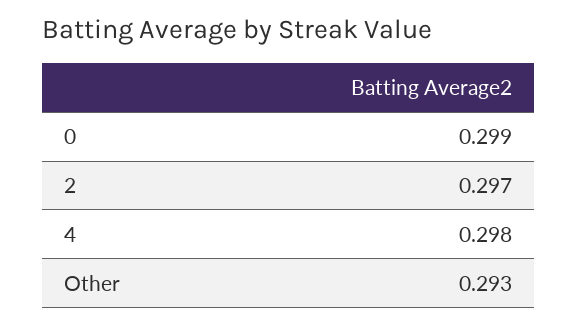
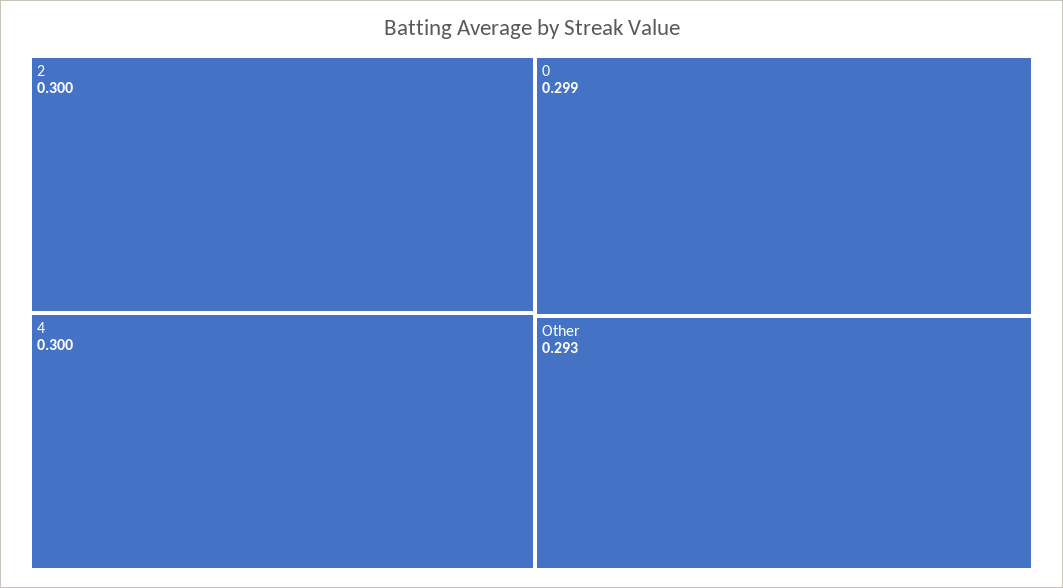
2: 0.297 -> 0.3
4: 0.298 -> 0.3

